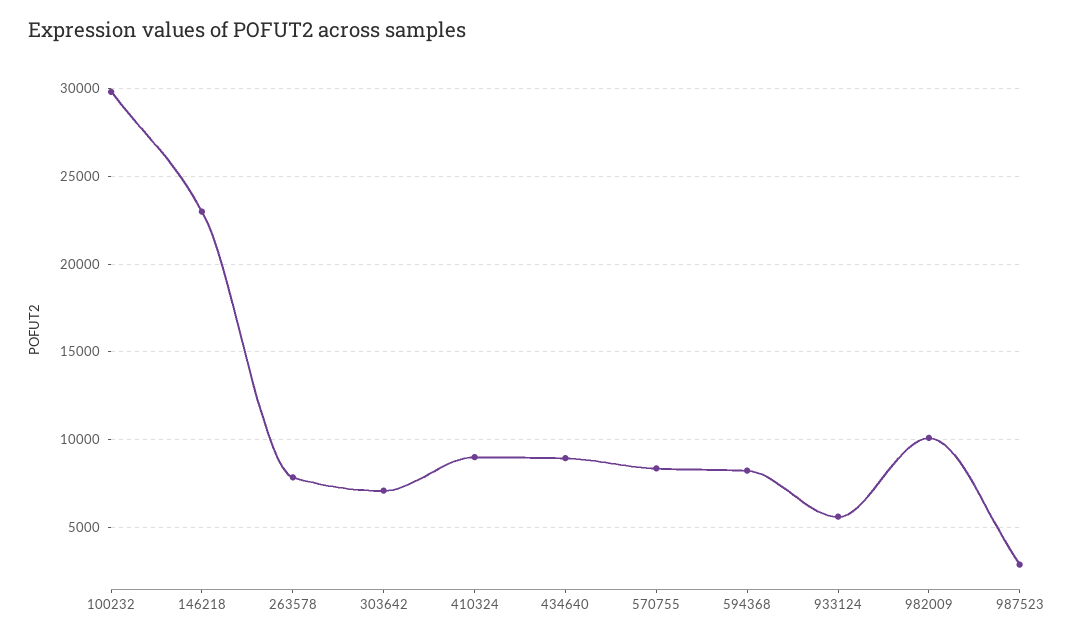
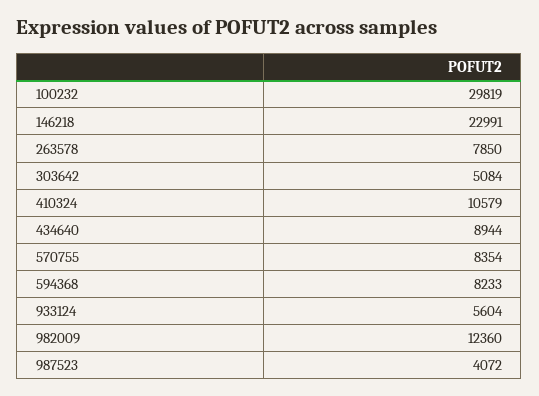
303642: 7000 -> 5084
410324: 9000 -> 10579
982009: 10000 -> 12360
987523: 3000 -> 4072

